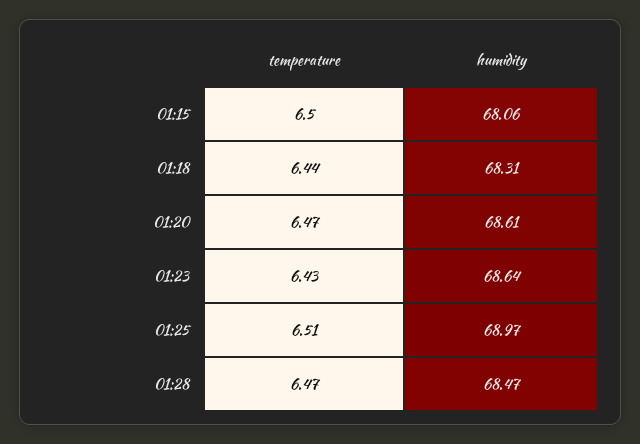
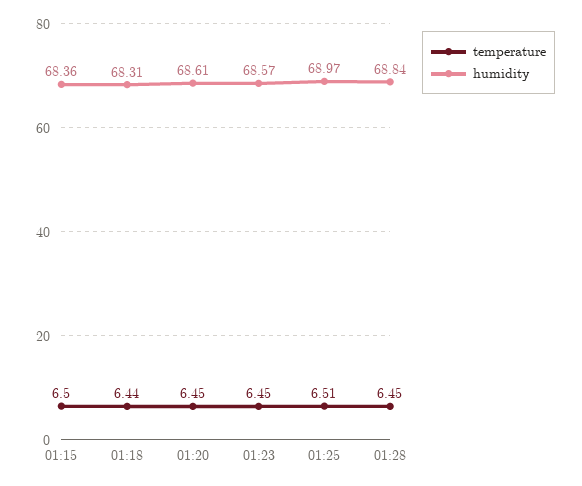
humidity, 01:15: 68.06 -> 68.36
temperature, 01:20: 6.47 -> 6.45
temperature, 01:23: 6.43 -> 6.45
humidity, 01:23: 68.64 -> 68.57
temperature, 01:28: 6.47 -> 6.45
humidity, 01:28: 68.47 -> 68.84

